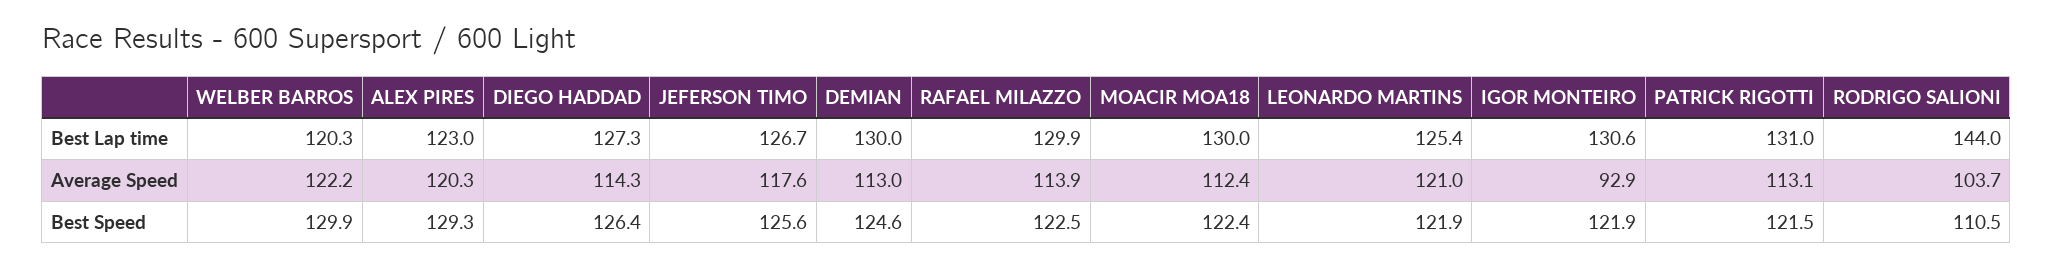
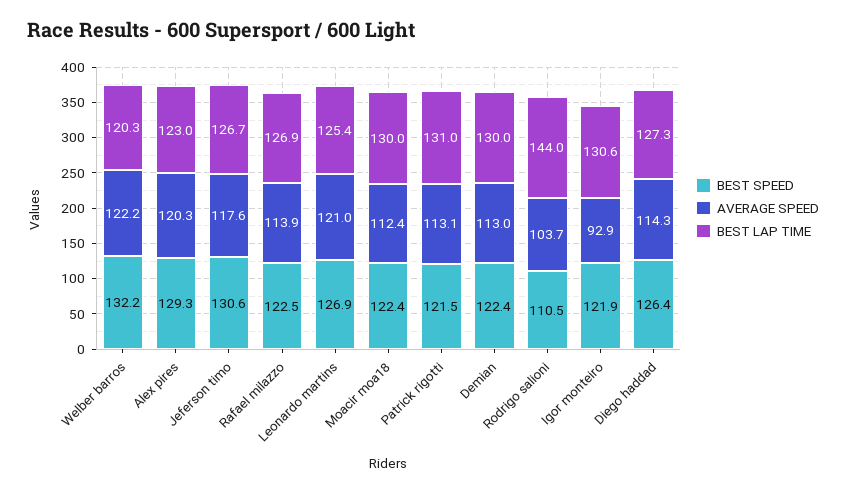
Best Lap time, RAFAEL MILAZZO: 129.9 -> 126.9
Best Speed, WELBER BARROS: 129.9 -> 132.2
Best Speed, JEFERSON TIMO: 125.6 -> 130.6
Best Speed, DEMIAN: 124.6 -> 122.4
Best Speed, LEONARDO MARTINS: 121.9 -> 126.9

